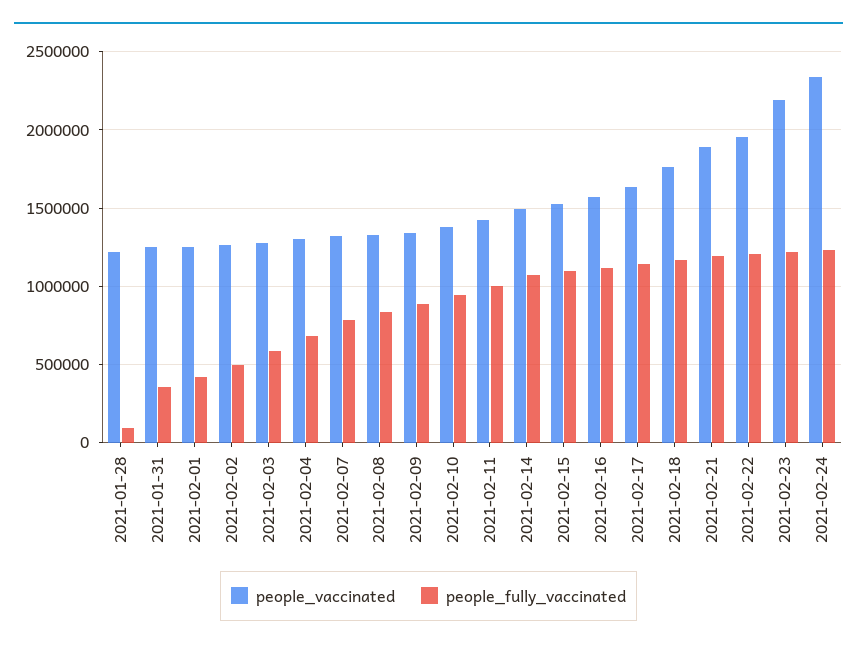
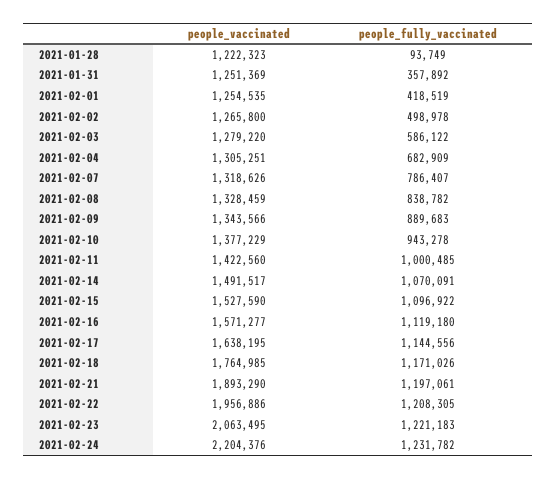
people_vaccinated, 2021-02-23: 2200000 -> 2063495
people_vaccinated, 2021-02-24: 2350000 -> 2204376

